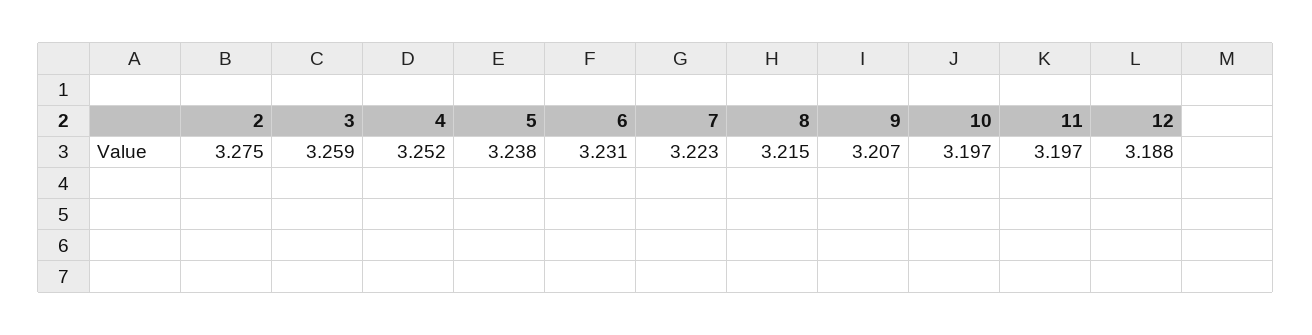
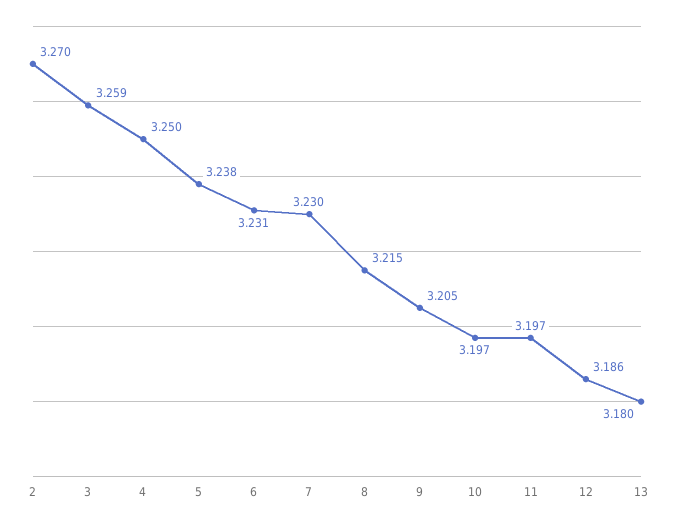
2: 3.275 -> 3.27
4: 3.252 -> 3.25
7: 3.223 -> 3.23
9: 3.207 -> 3.205
12: 3.188 -> 3.186
13: none -> 3.18

